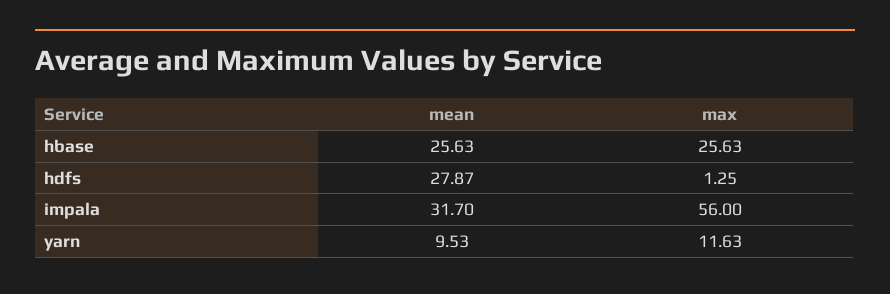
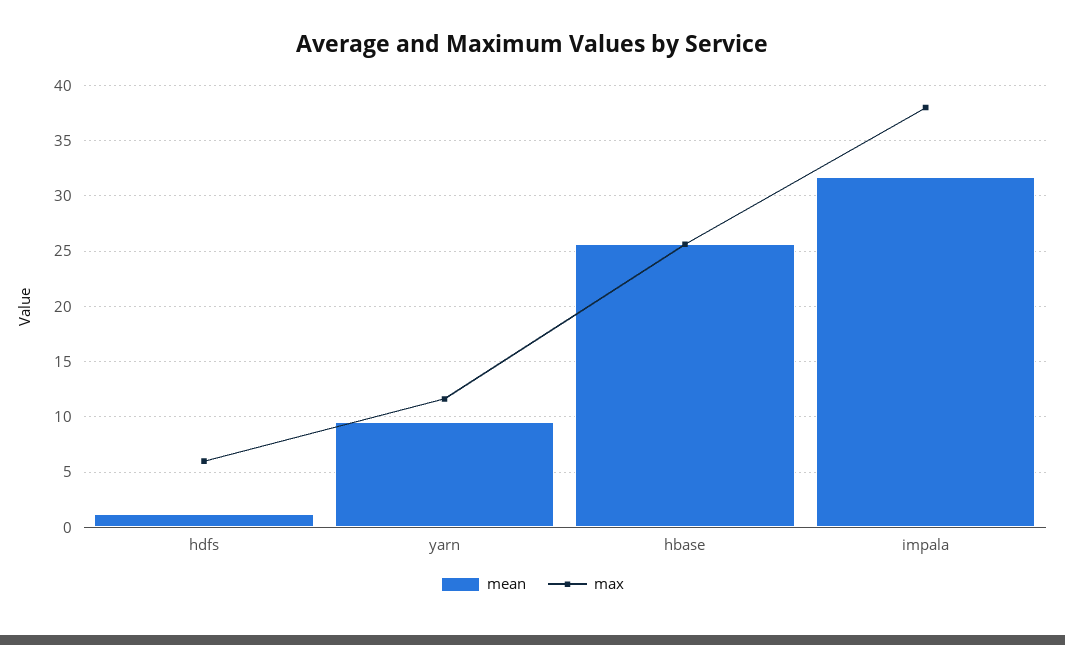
mean, hdfs: 27.87 -> 1
max, hdfs: 1.25 -> 6
max, impala: 56 -> 38

